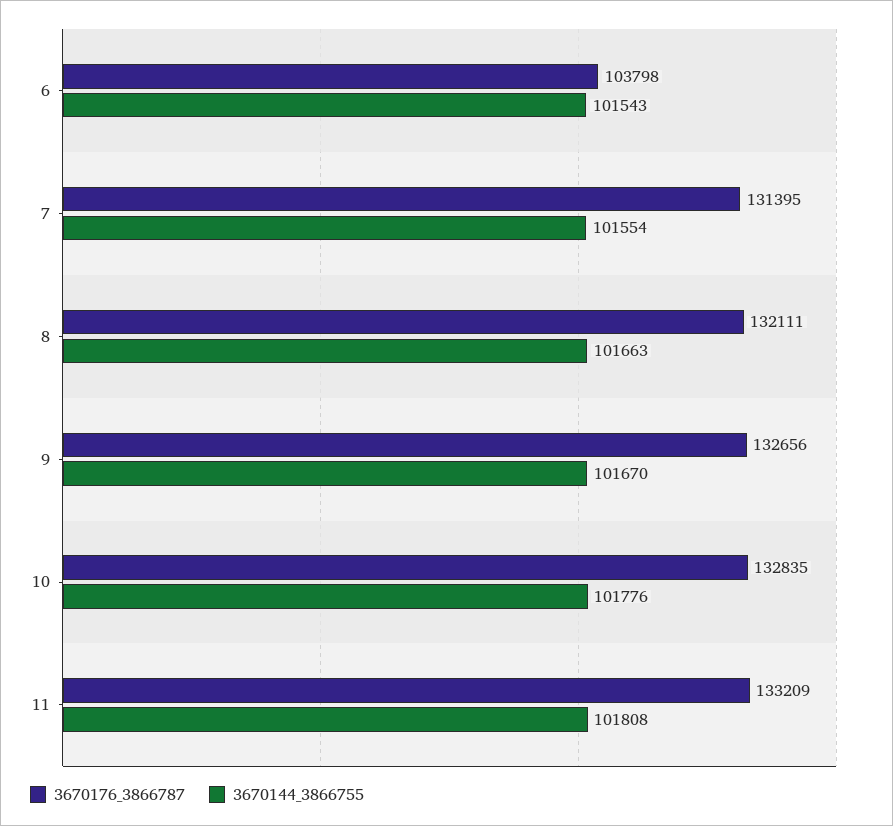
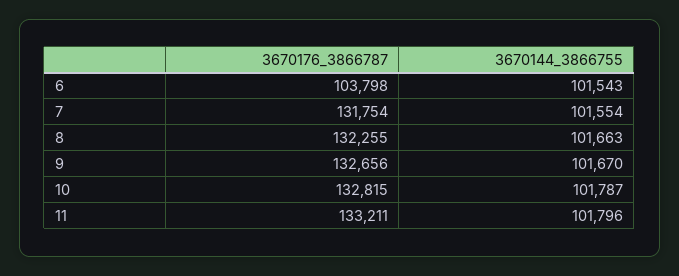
3670176_3866787, 7: 131395 -> 131754
3670176_3866787, 8: 132111 -> 132255
3670176_3866787, 10: 132835 -> 132815
3670144_3866755, 10: 101776 -> 101787
3670176_3866787, 11: 133209 -> 133211
3670144_3866755, 11: 101808 -> 101796

